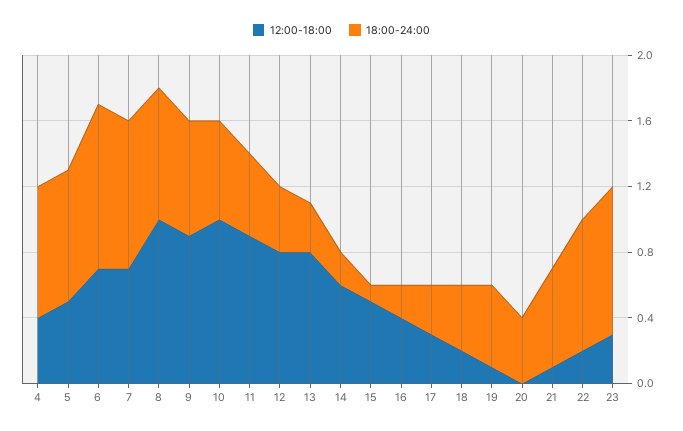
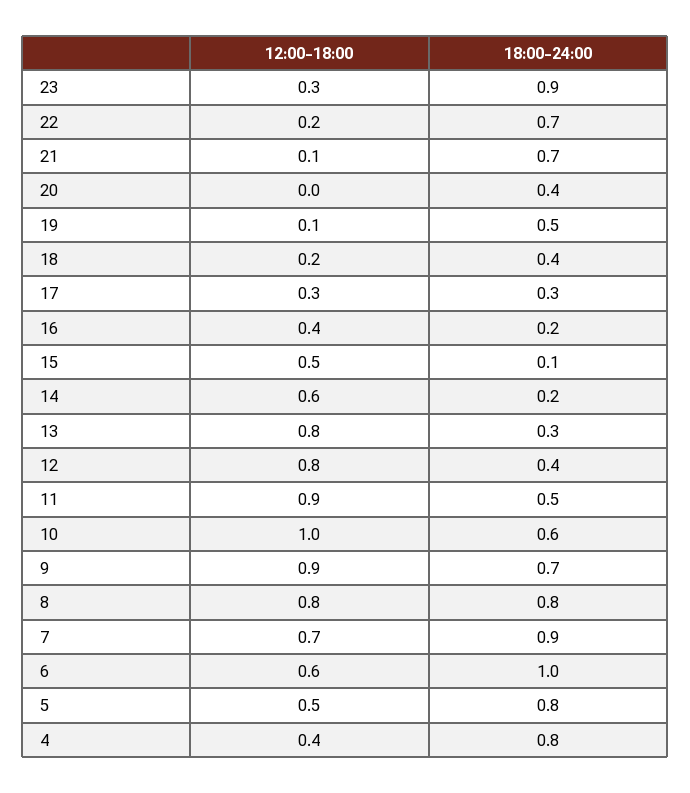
12:00-18:00, 6: 0.7 -> 0.6
12:00-18:00, 8: 1 -> 0.8
18:00-24:00, 21: 0.6 -> 0.7
18:00-24:00, 22: 0.8 -> 0.7

